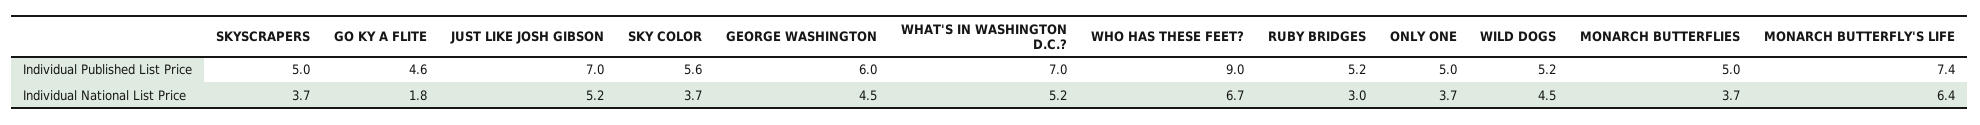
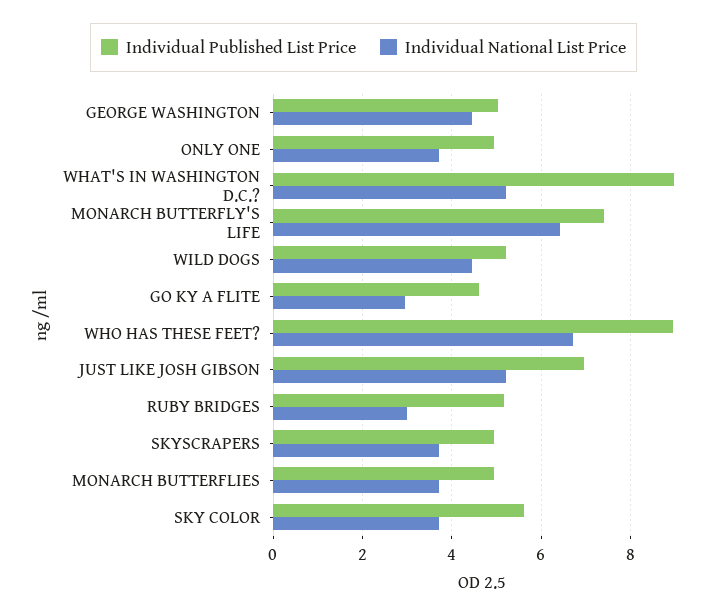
Individual Published List Price, GEORGE WASHINGTON: 6 -> 5
Individual Published List Price, WHAT'S IN WASHINGTON D.C.?: 7 -> 9
Individual National List Price, GO KY A FLITE: 1.8 -> 3

